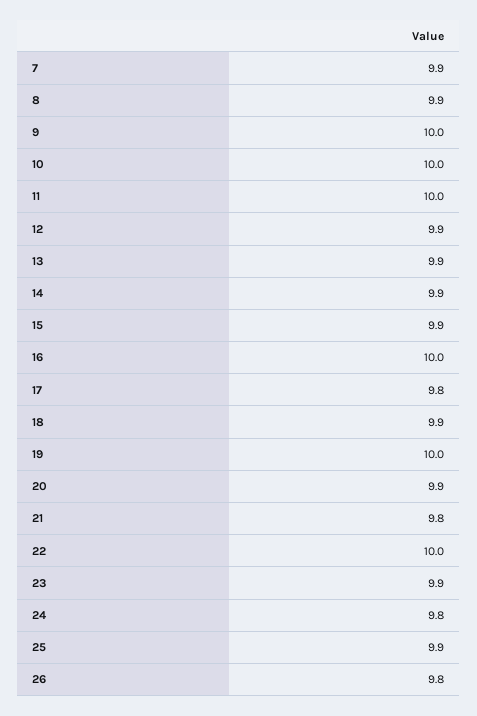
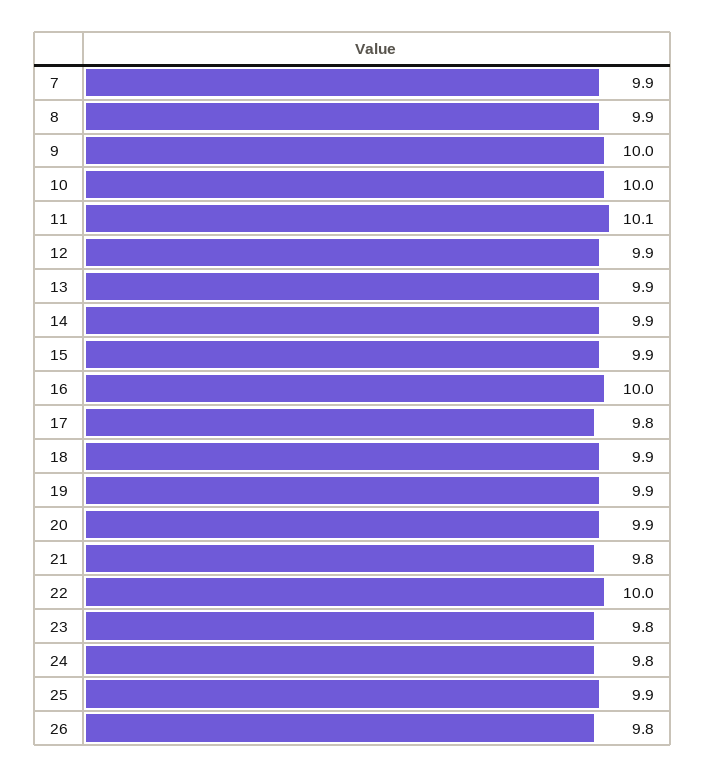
11: 10 -> 10.1
19: 10 -> 9.9
23: 9.9 -> 9.8

